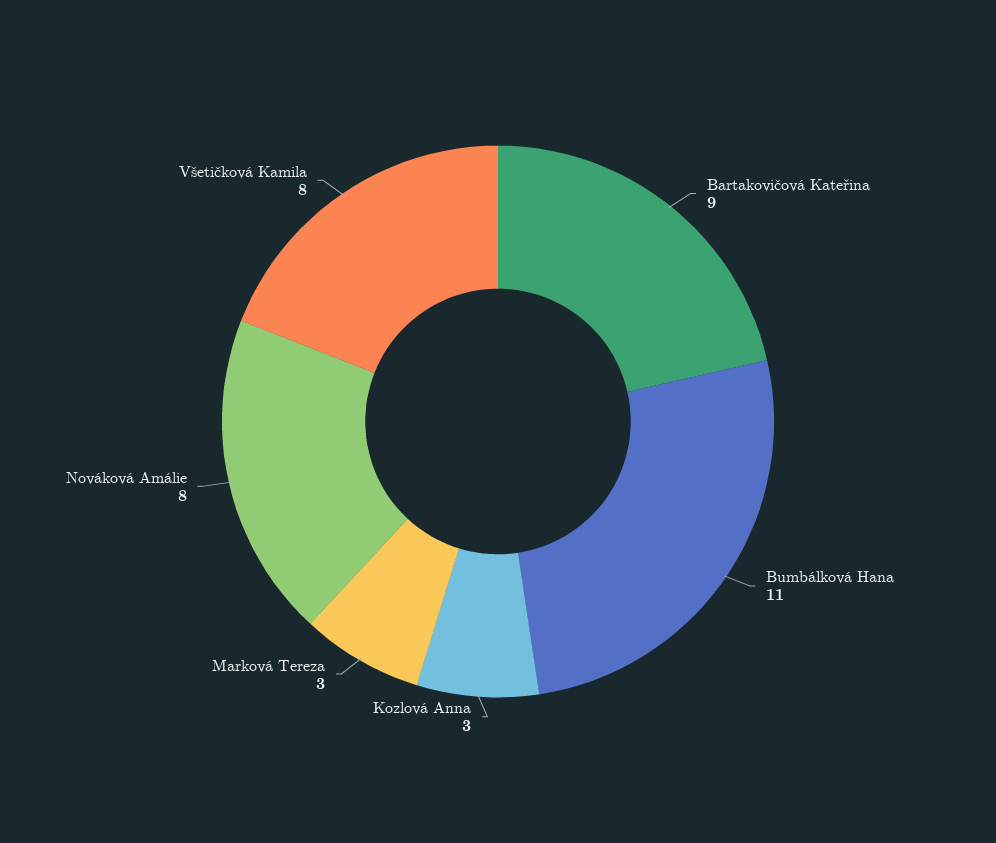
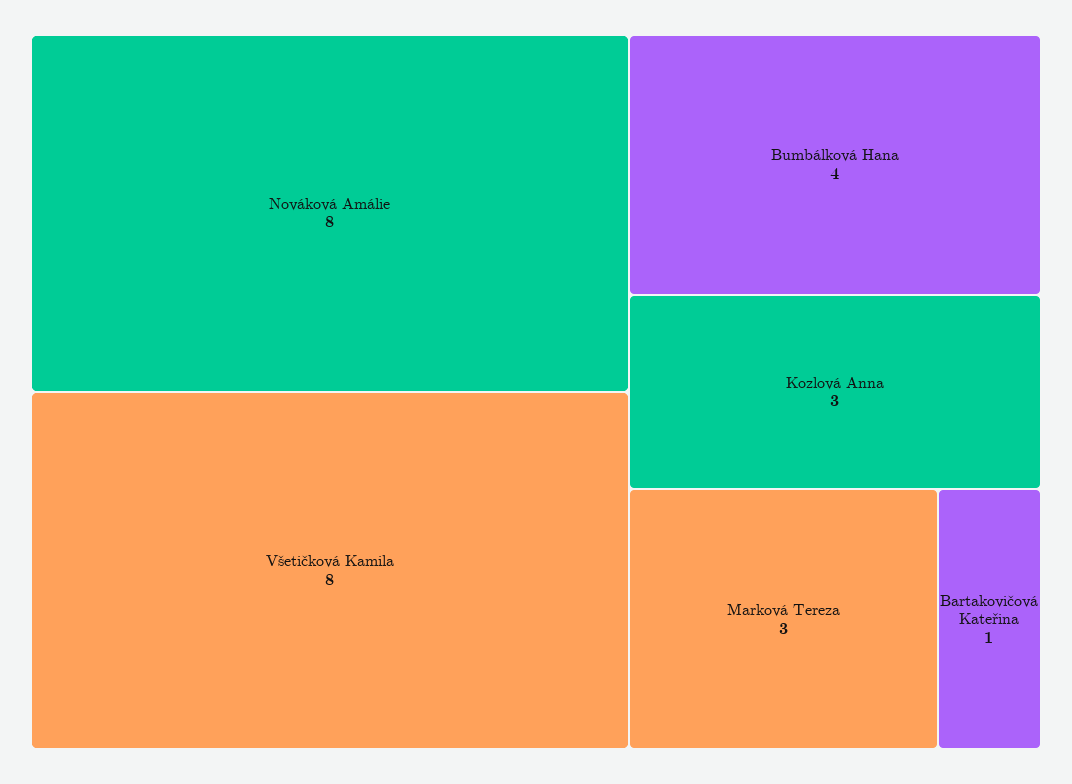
Bartakovičová Kateřina: 9 -> 1
Bumbálková Hana: 11 -> 4

